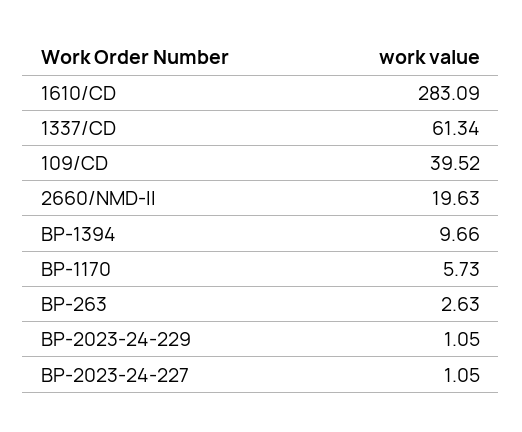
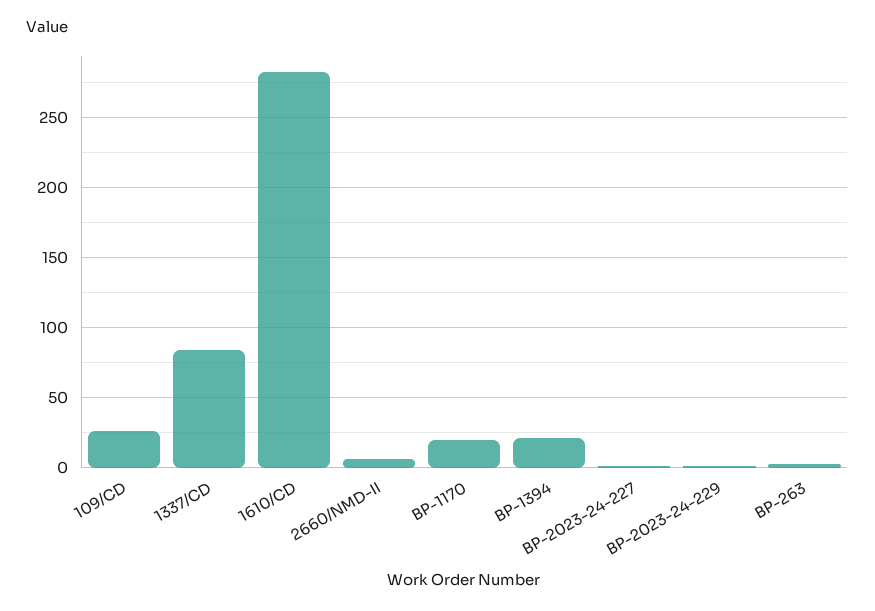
1337/CD: 61.34 -> 85
109/CD: 39.52 -> 25
2660/NMD-II: 19.63 -> 5
BP-1394: 9.66 -> 20
BP-1170: 5.73 -> 20

